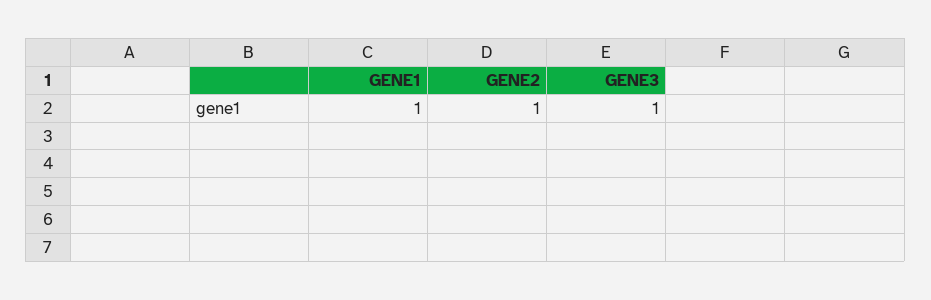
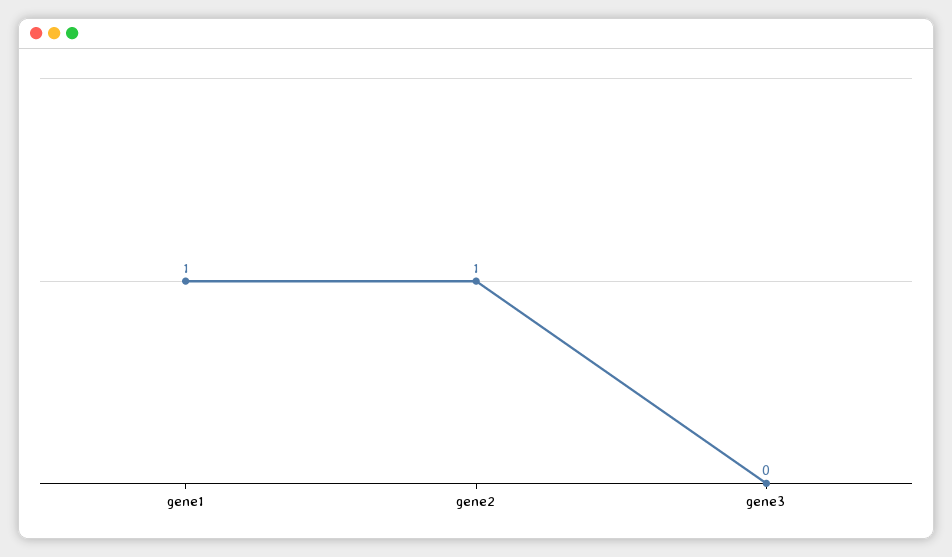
GENE3: 1 -> 0

